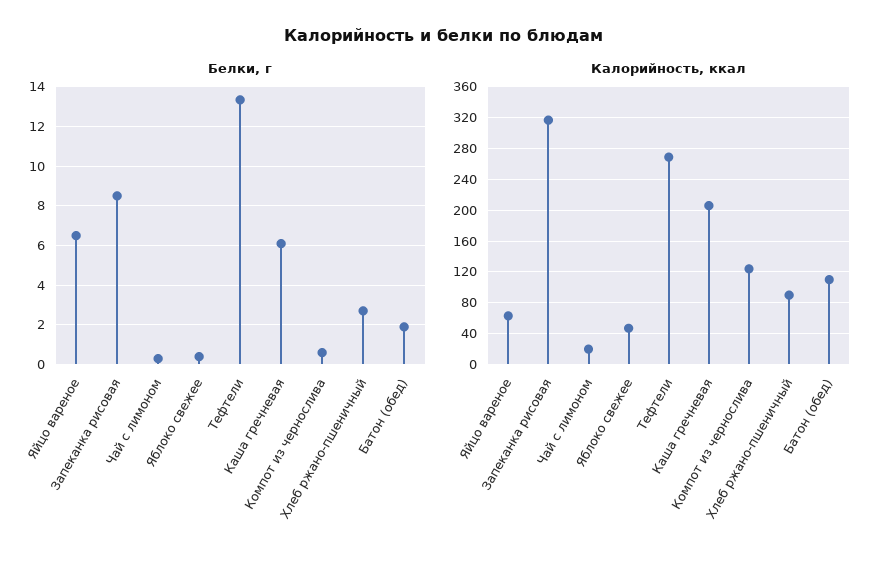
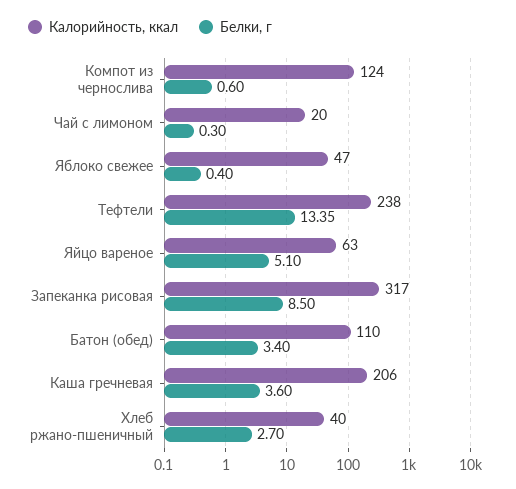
Белки, г, Яйцо вареное: 6.5 -> 5.1
Белки, г, Каша гречневая: 6 -> 3.6
Белки, г, Батон (обед): 2 -> 3.4
Калорийность, ккал, Тефтели: 270 -> 238
Калорийность, ккал, Хлеб ржано-пшеничный: 90 -> 40

